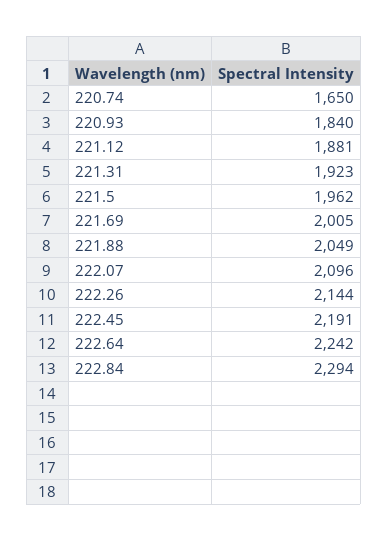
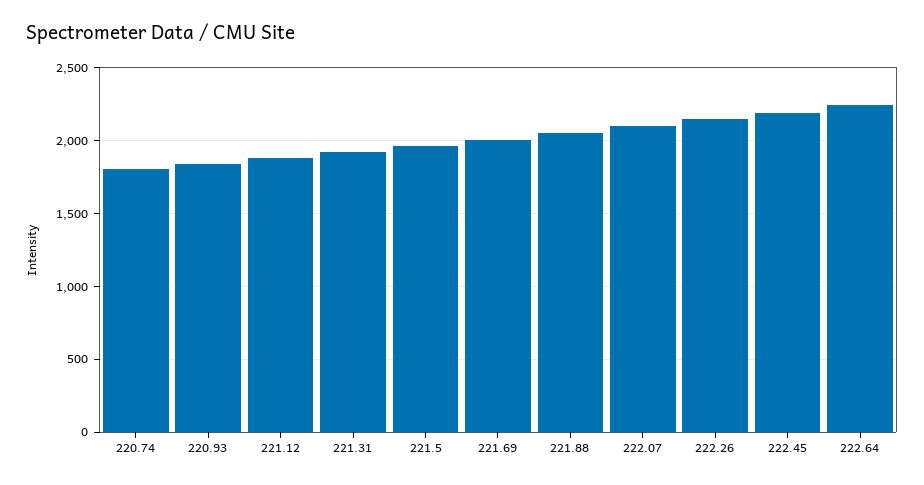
220.74: 1650 -> 1800
222.84: 2294 -> none

